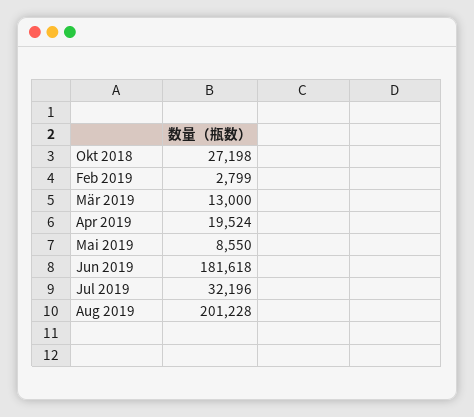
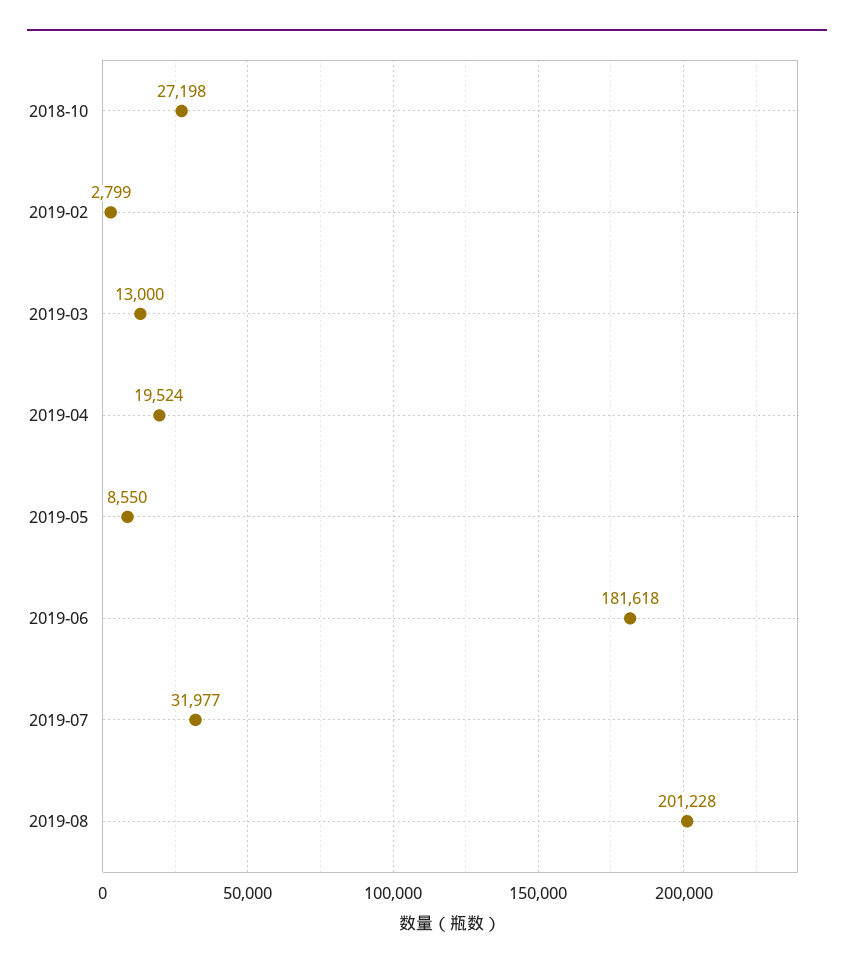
Jul 2019: 32196 -> 31977

